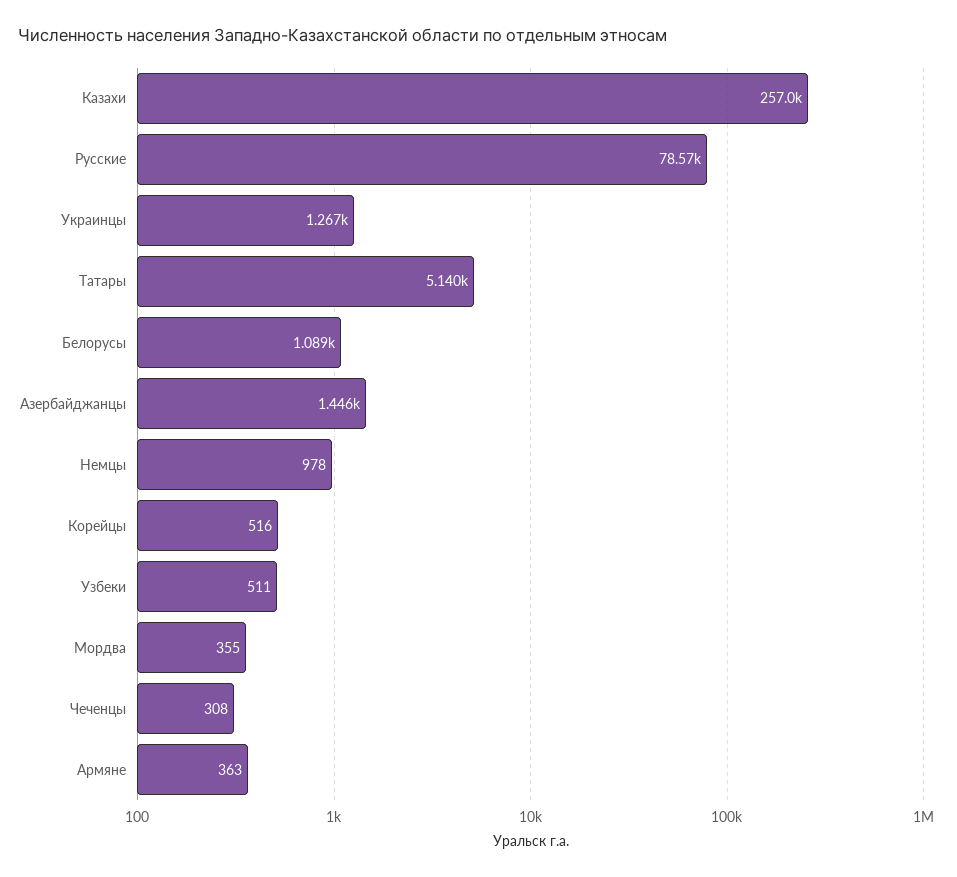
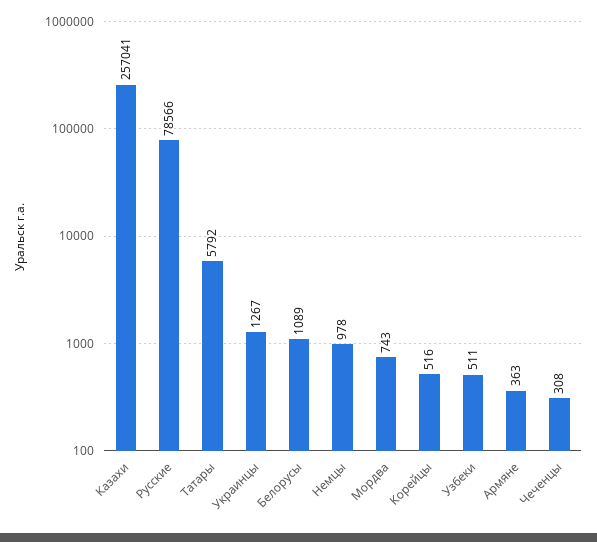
Татары: 5140 -> 5792
Азербайджанцы: 1446 -> none
Мордва: 355 -> 743

